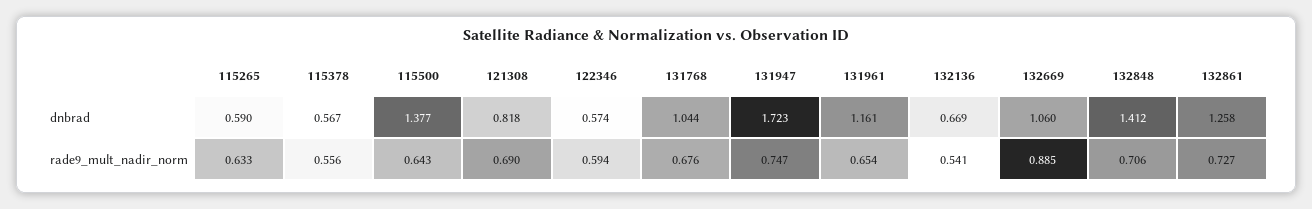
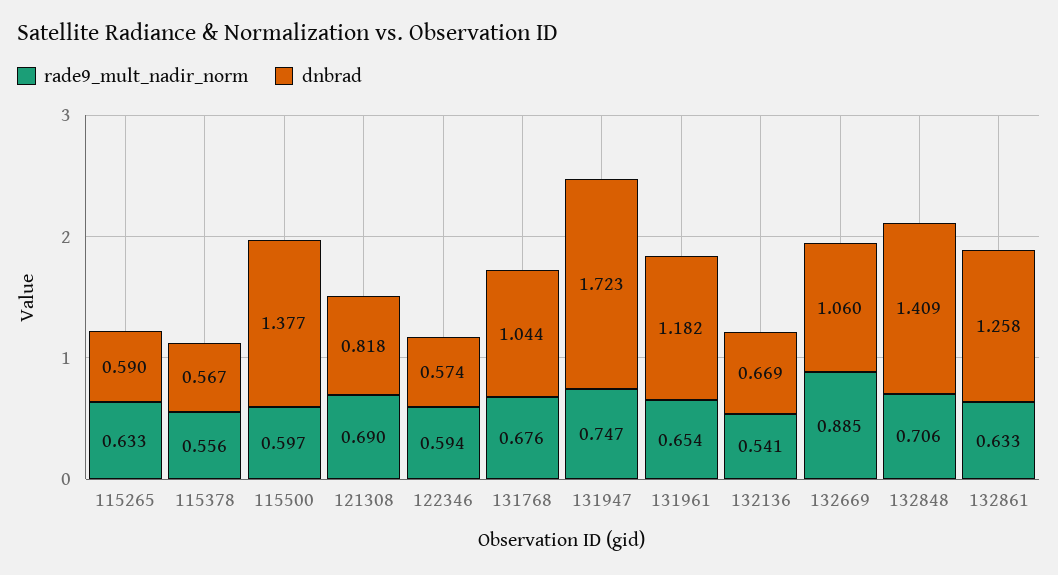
dnbrad, 131961: 1.161 -> 1.182
dnbrad, 132848: 1.412 -> 1.409
rade9_mult_nadir_norm, 115500: 0.643 -> 0.597
rade9_mult_nadir_norm, 132861: 0.727 -> 0.633

